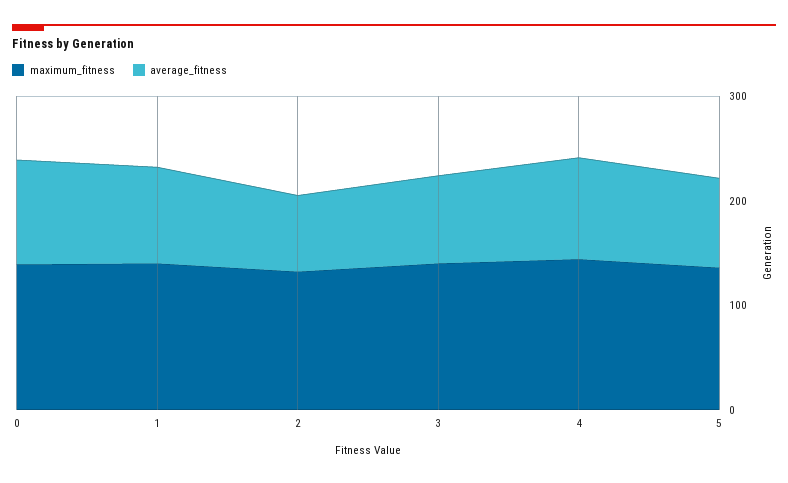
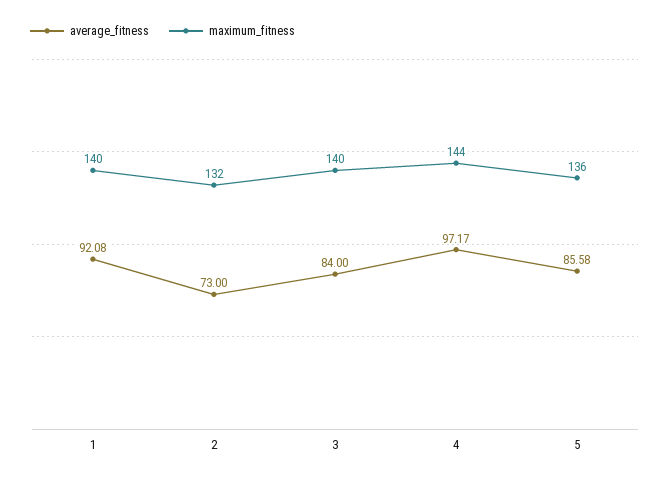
maximum_fitness, 0: 140 -> none
average_fitness, 0: 100 -> none

